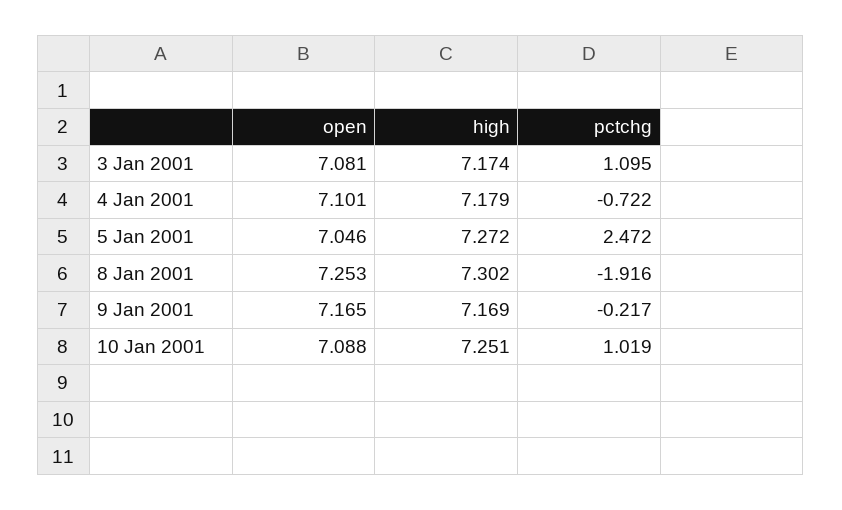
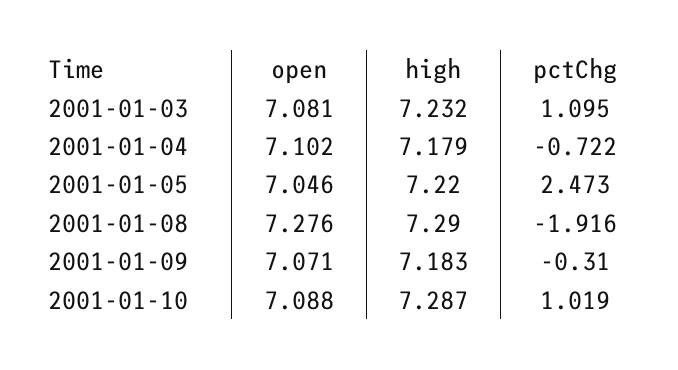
high, 3 Jan 2001: 7.174 -> 7.232
open, 4 Jan 2001: 7.101 -> 7.102
high, 5 Jan 2001: 7.272 -> 7.22
pctchg, 5 Jan 2001: 2.472 -> 2.473
open, 8 Jan 2001: 7.253 -> 7.276
high, 8 Jan 2001: 7.302 -> 7.29
open, 9 Jan 2001: 7.165 -> 7.071
high, 9 Jan 2001: 7.169 -> 7.183
pctchg, 9 Jan 2001: -0.217 -> -0.31
high, 10 Jan 2001: 7.251 -> 7.287

